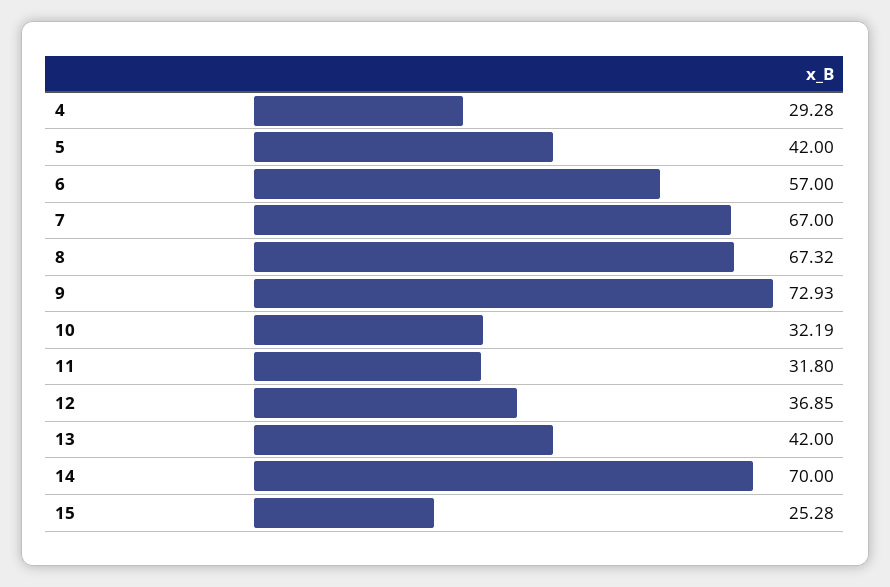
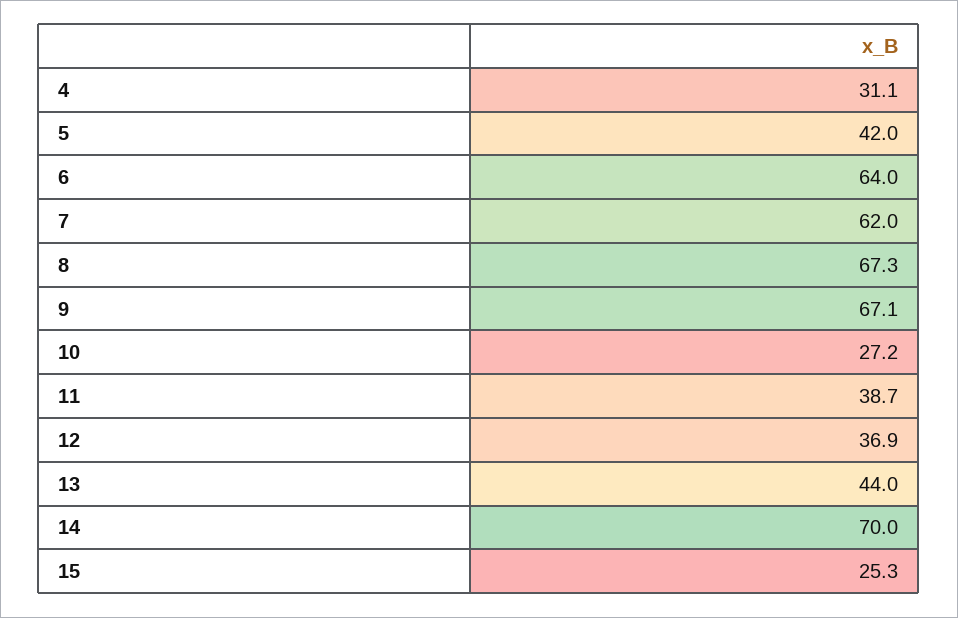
4: 29.28 -> 31.1
6: 57 -> 64
7: 67 -> 62
9: 72.93 -> 67.1
10: 32.19 -> 27.2
11: 31.8 -> 38.7
13: 42 -> 44

